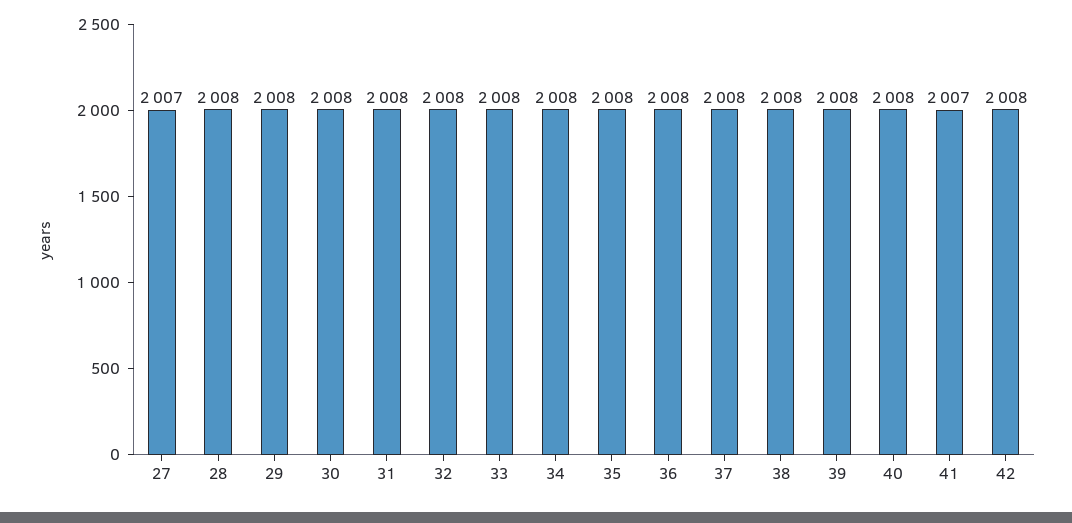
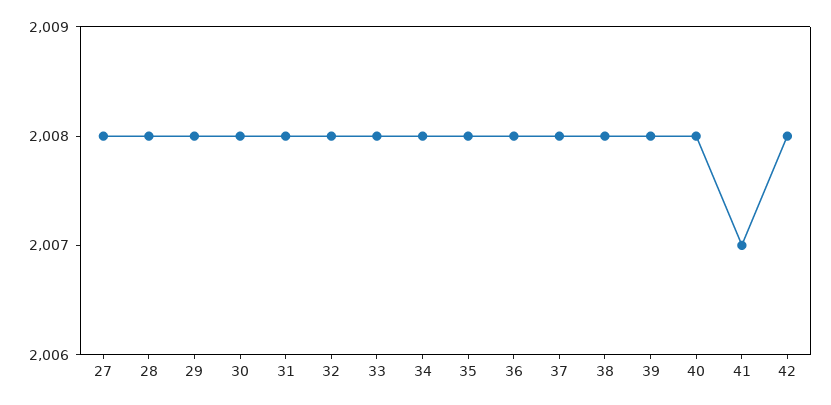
27: 2007 -> 2008

